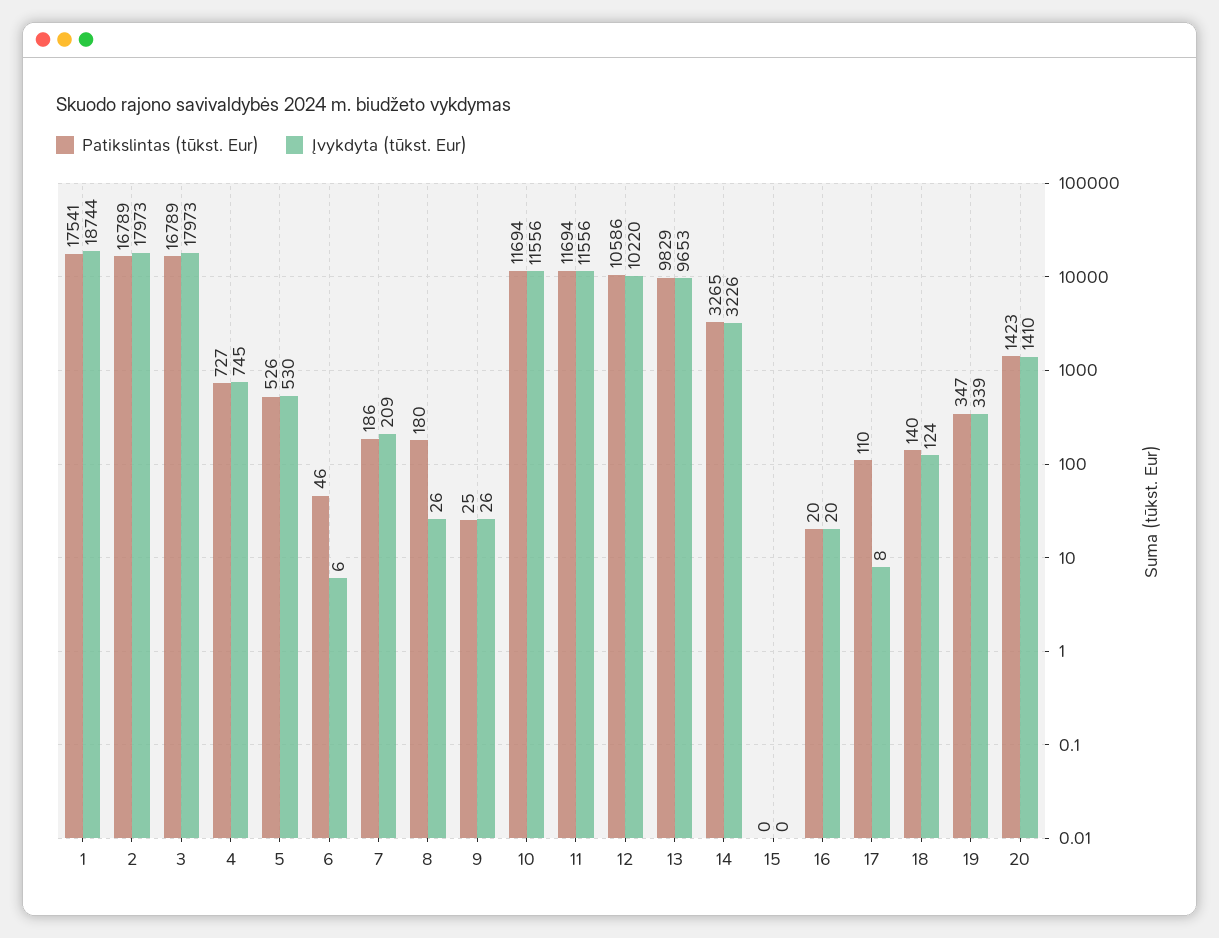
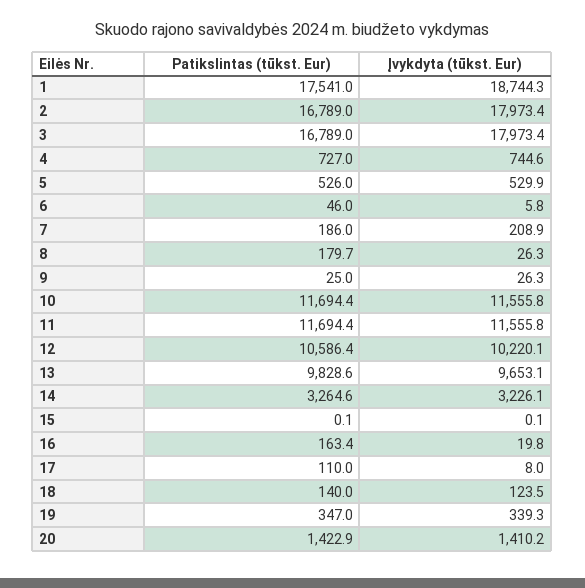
Patikslintas (tūkst. Eur), 16: 20 -> 163.4

